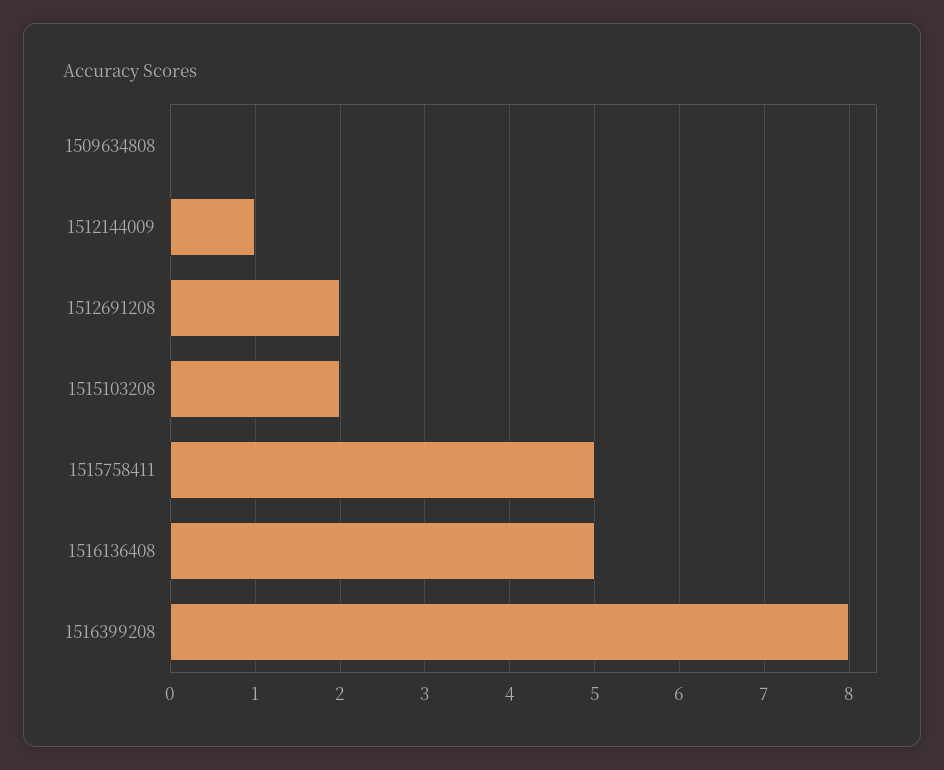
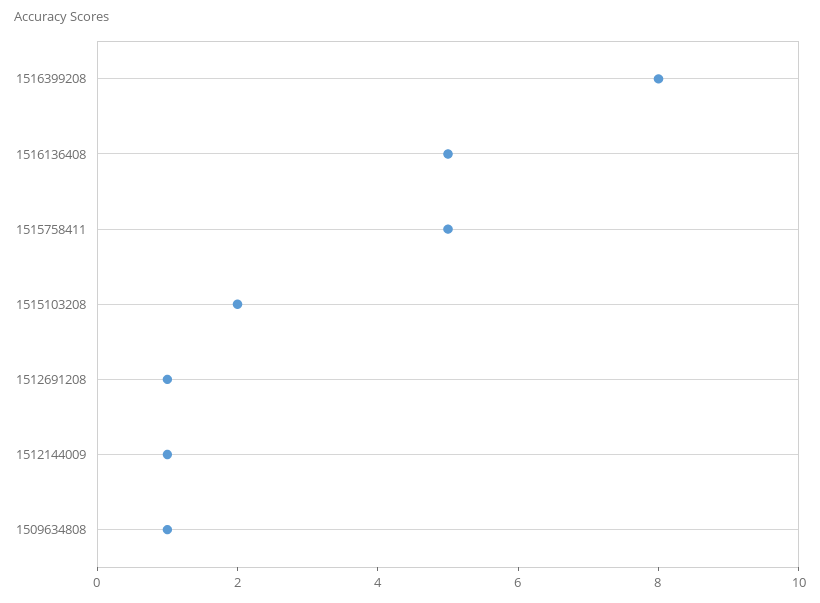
1509634808: 0 -> 1
1512691208: 2 -> 1

